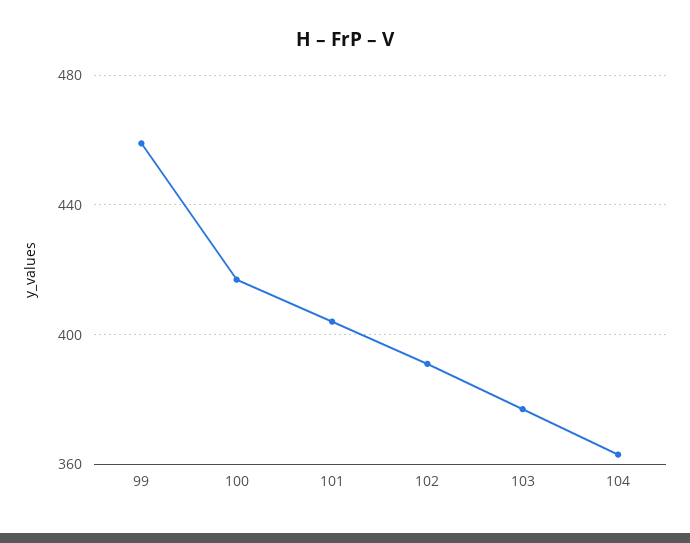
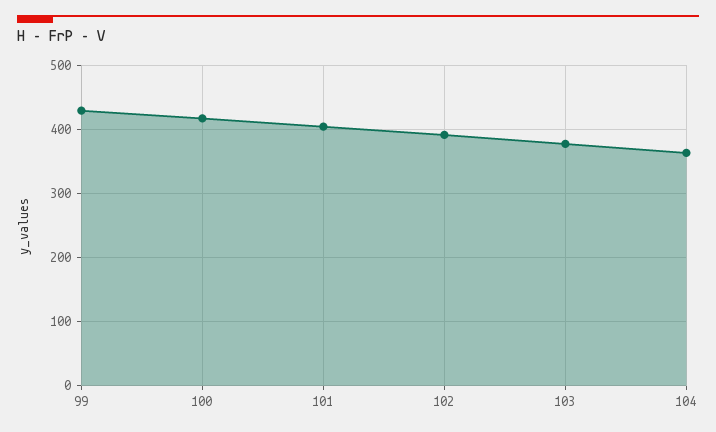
99: 460 -> 430

